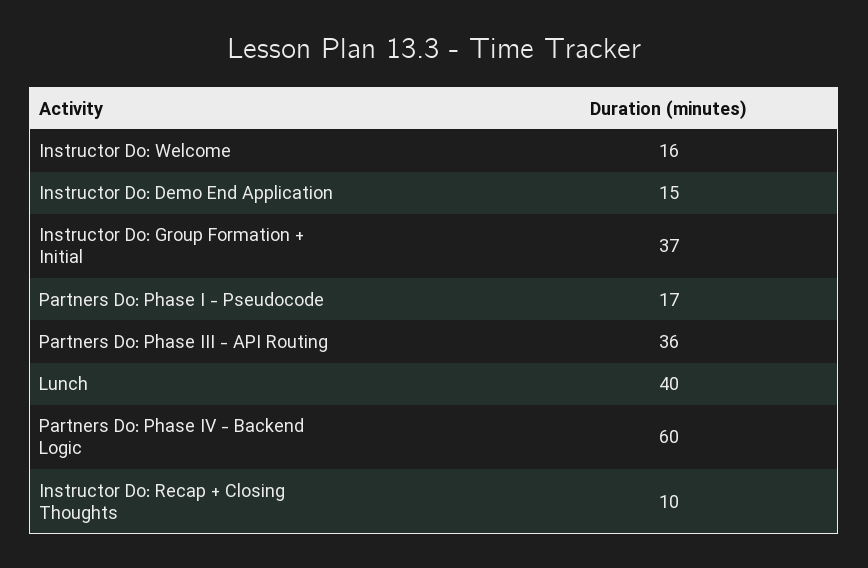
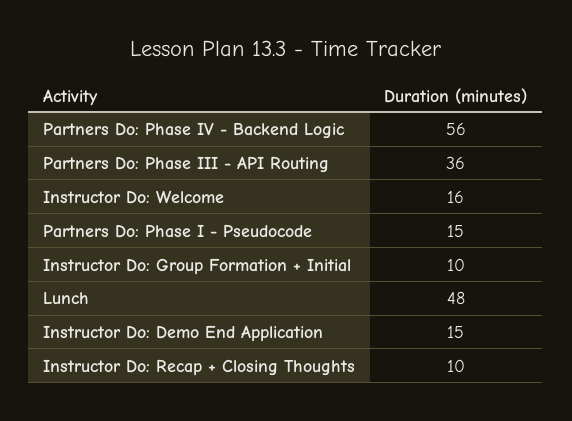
Instructor Do: Group Formation + Initial: 37 -> 10
Partners Do: Phase I - Pseudocode: 17 -> 15
Lunch: 40 -> 48
Partners Do: Phase IV - Backend Logic: 60 -> 56

